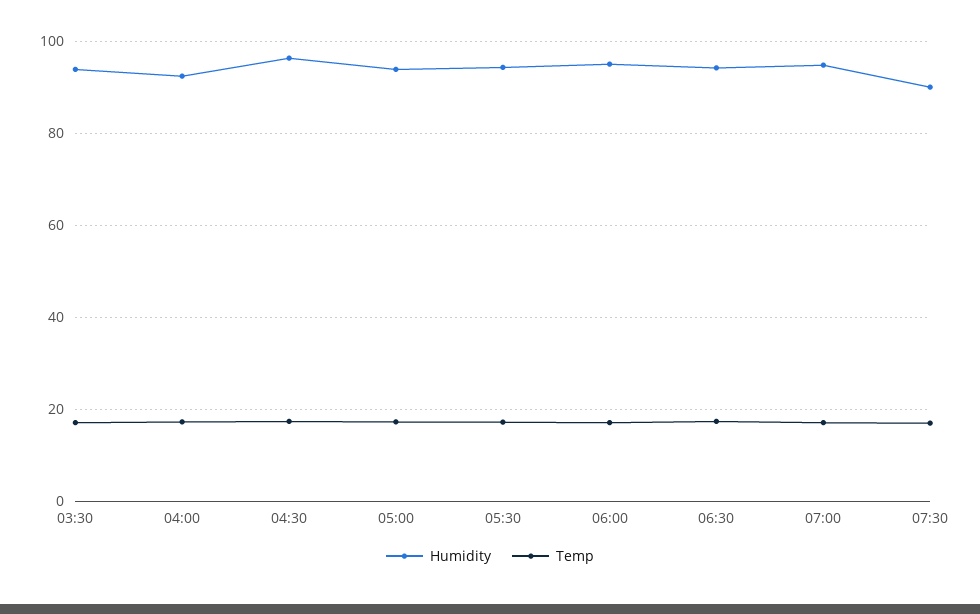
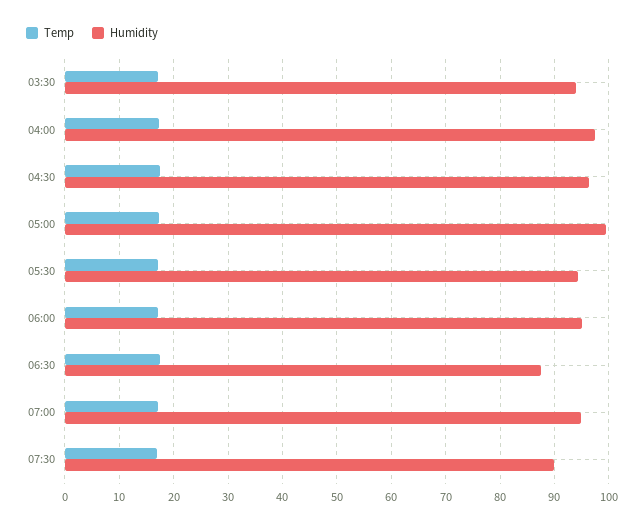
Humidity, 04:00: 92 -> 98
Humidity, 05:00: 94 -> 100
Humidity, 06:30: 94 -> 88

